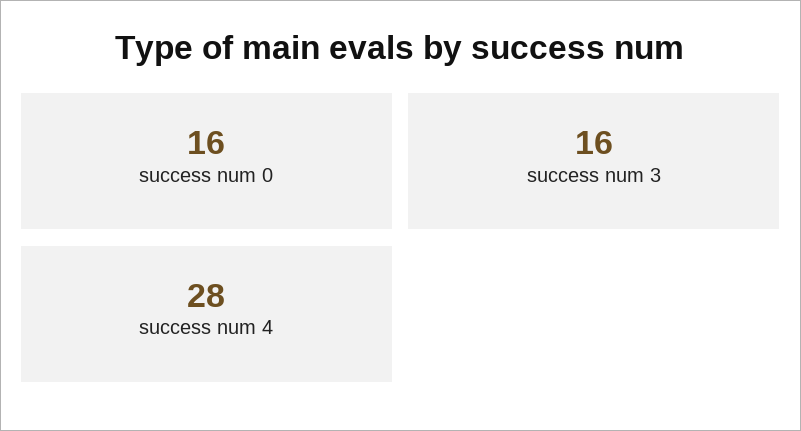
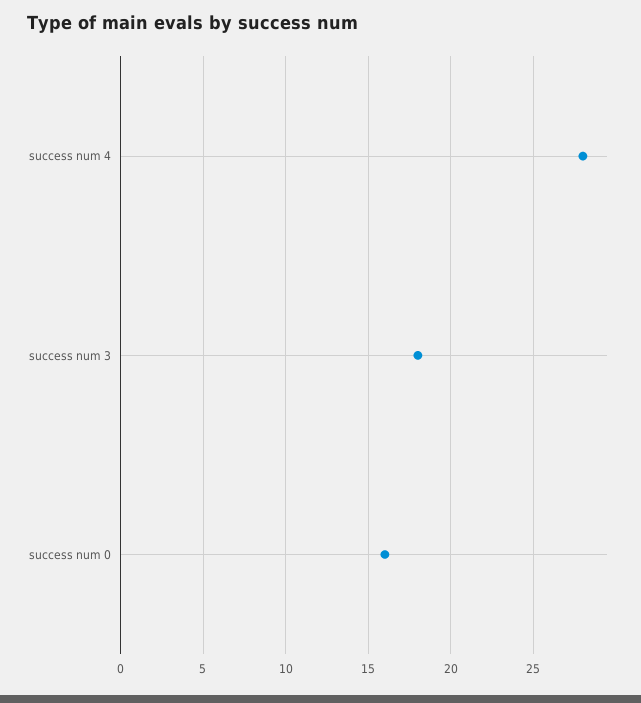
success num 3: 16 -> 18

